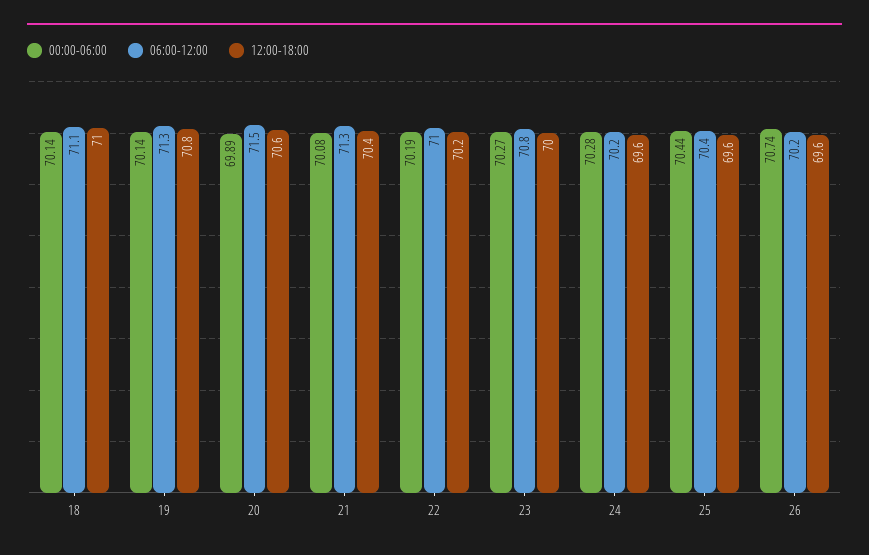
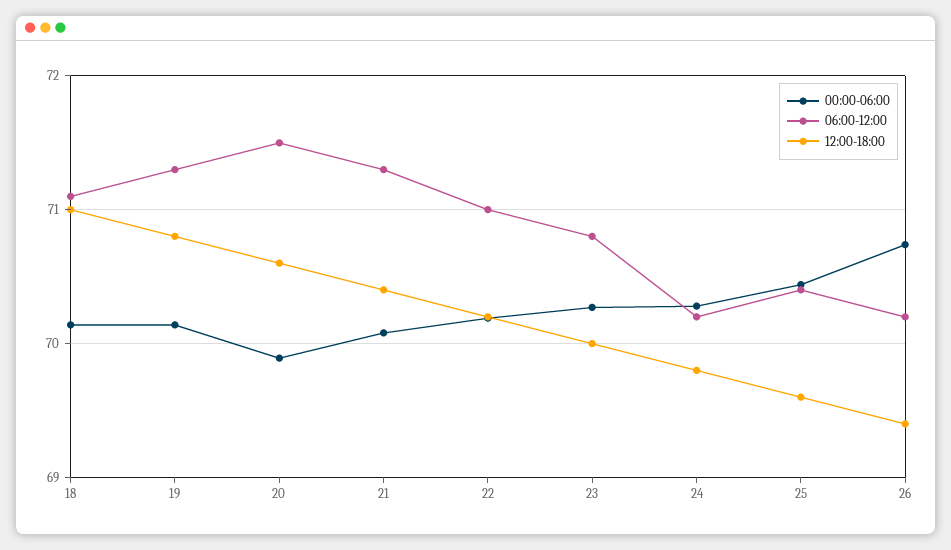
12:00-18:00, 24: 69.6 -> 69.8
12:00-18:00, 26: 69.6 -> 69.4

